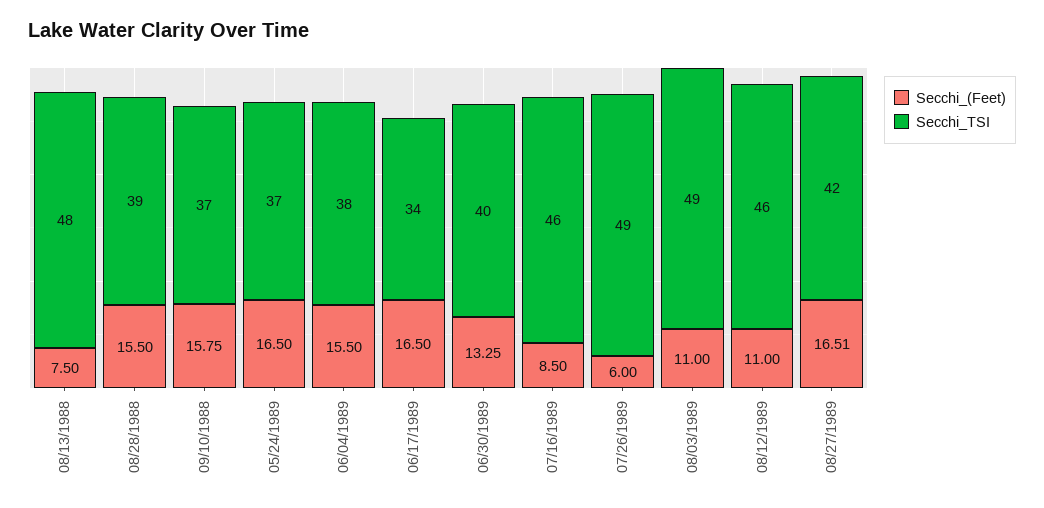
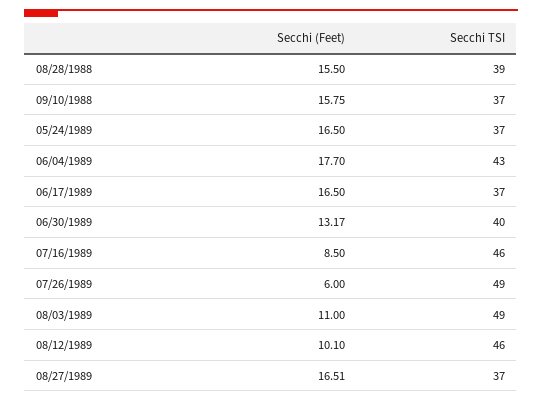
Secchi_(Feet), 08/13/1988: 7.5 -> none
Secchi_TSI, 08/13/1988: 48 -> none
Secchi_(Feet), 06/04/1989: 15.5 -> 17.7
Secchi_TSI, 06/04/1989: 38 -> 43
Secchi_TSI, 06/17/1989: 34 -> 37
Secchi_(Feet), 06/30/1989: 13.25 -> 13.17
Secchi_(Feet), 08/12/1989: 11 -> 10.1
Secchi_TSI, 08/27/1989: 42 -> 37

